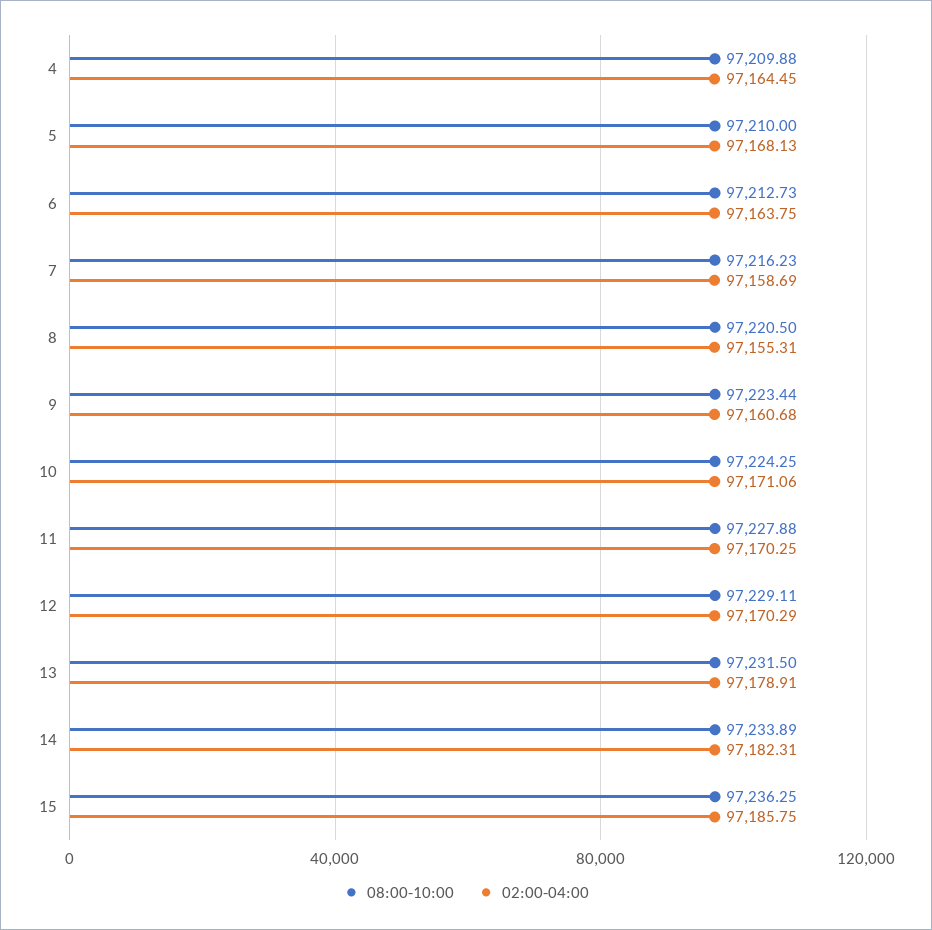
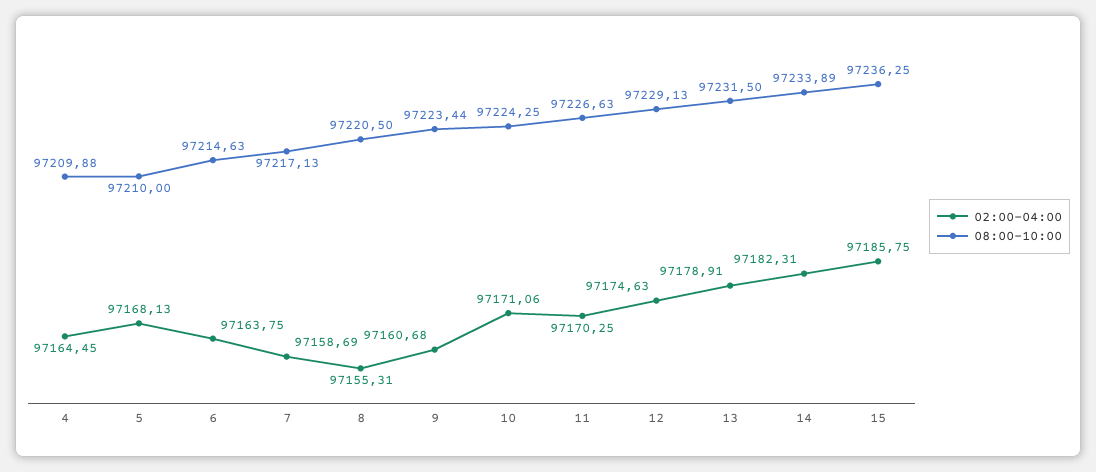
08:00-10:00, 6: 97212.73 -> 97214.63
08:00-10:00, 7: 97216.23 -> 97217.13
08:00-10:00, 11: 97227.88 -> 97226.63
08:00-10:00, 12: 97229.11 -> 97229.13
02:00-04:00, 12: 97170.29 -> 97174.63

